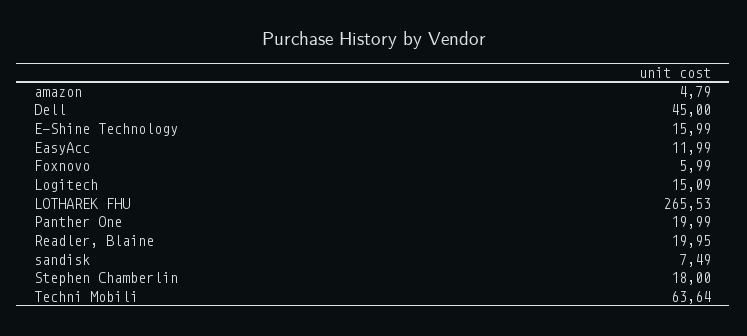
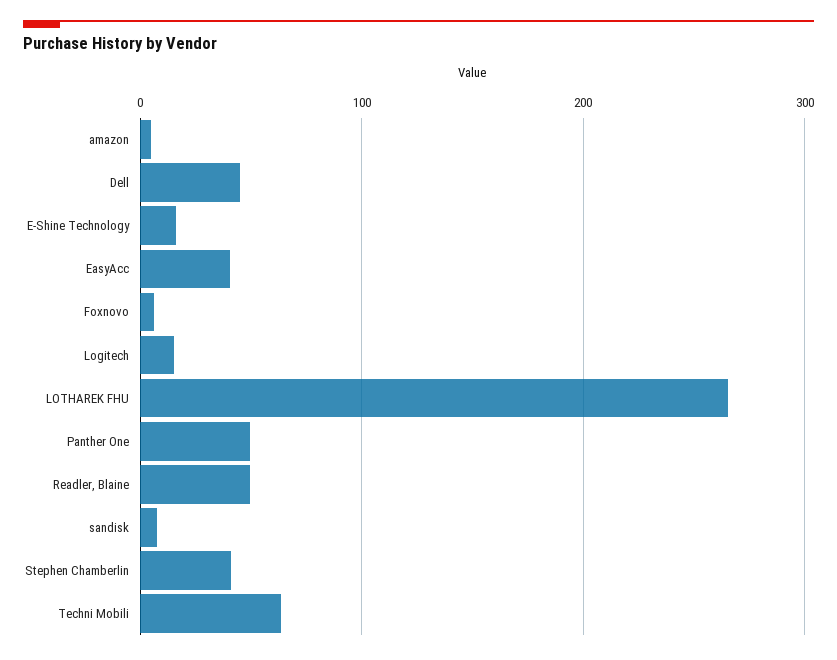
EasyAcc: 11.99 -> 40
Panther One: 19.99 -> 50
Readler, Blaine: 19.95 -> 50
Stephen Chamberlin: 18 -> 40

